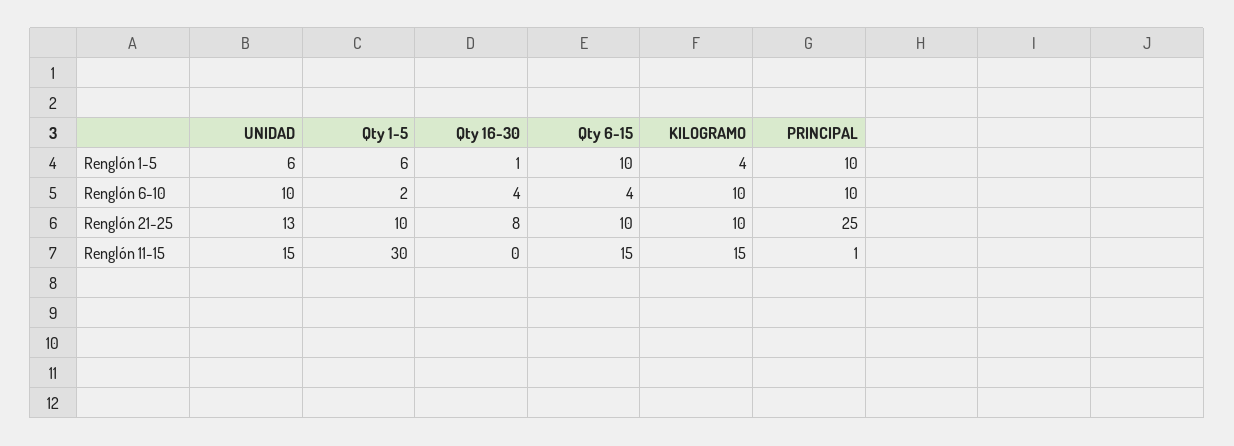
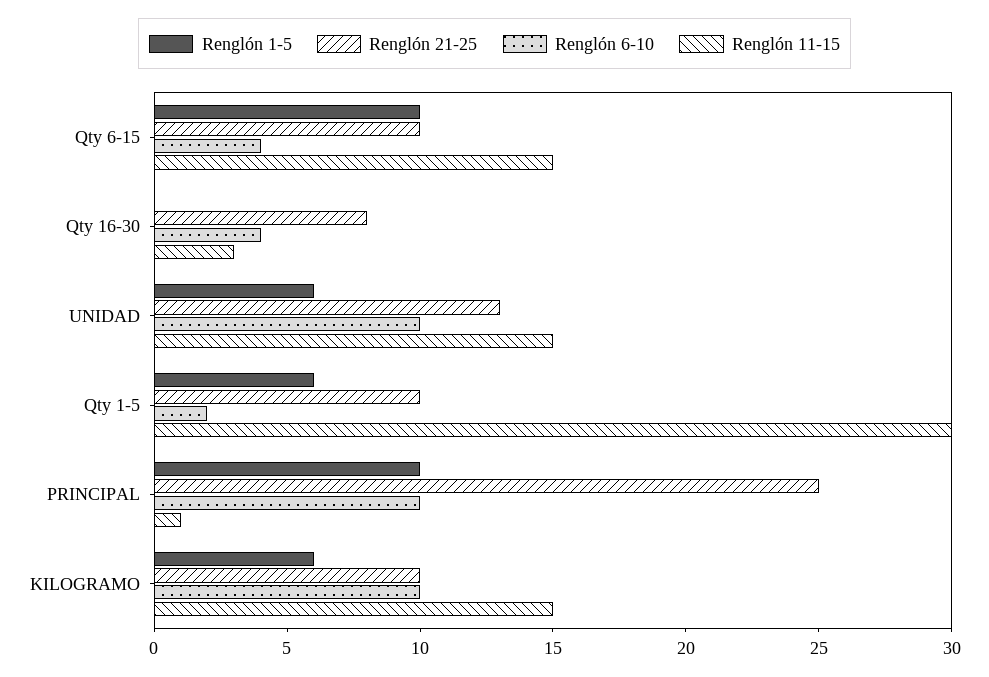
Renglón 1-5, Qty 16-30: 1 -> 0
Renglón 1-5, KILOGRAMO: 4 -> 6
Renglón 11-15, Qty 16-30: 0 -> 3

